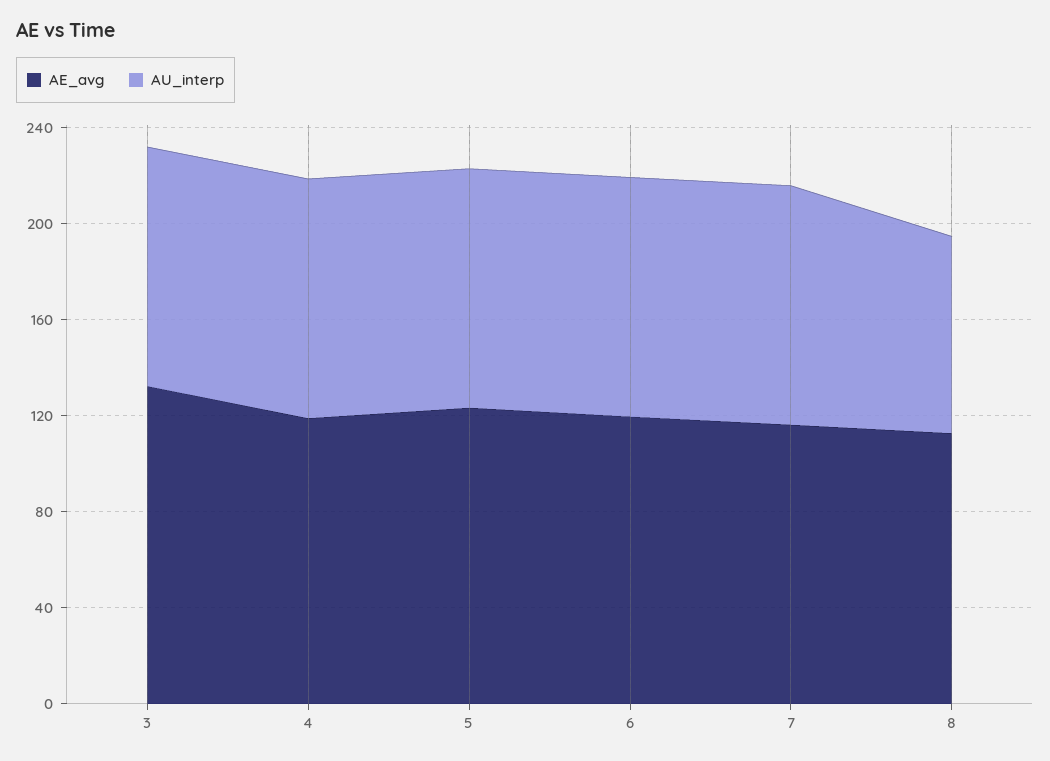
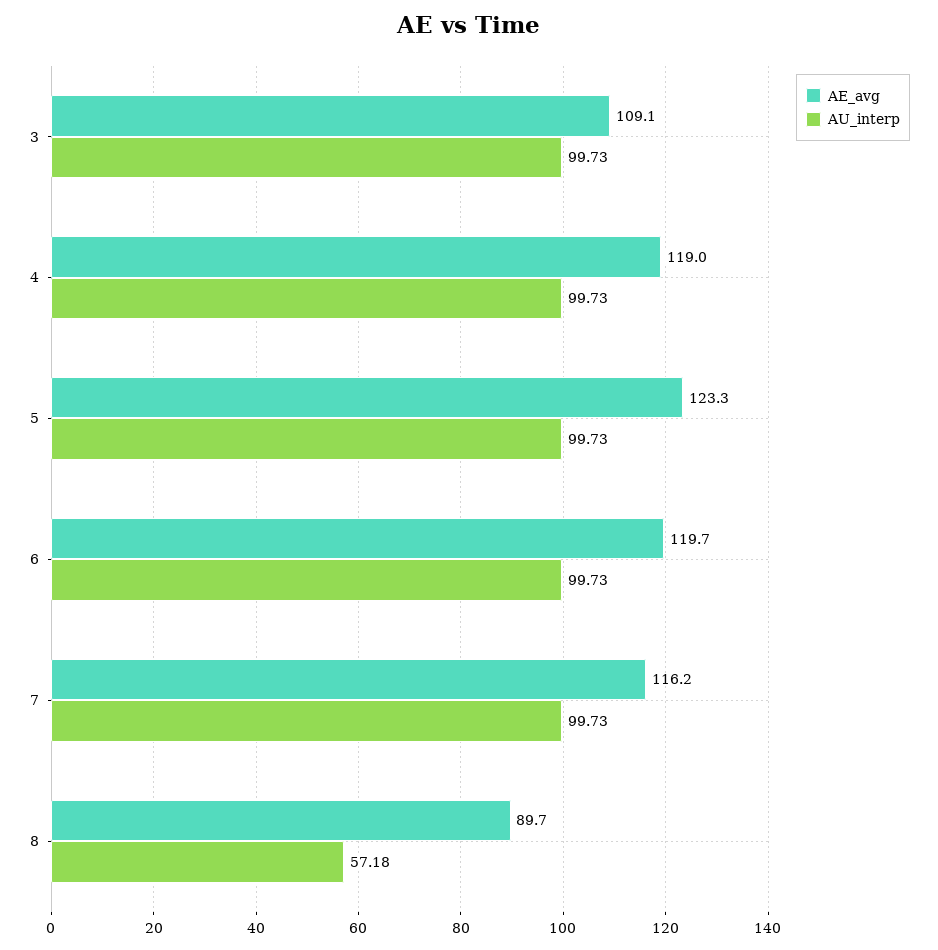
AE_avg, 3: 130 -> 109.1
AE_avg, 8: 110 -> 89.7
AU_interp, 8: 80 -> 57.18

